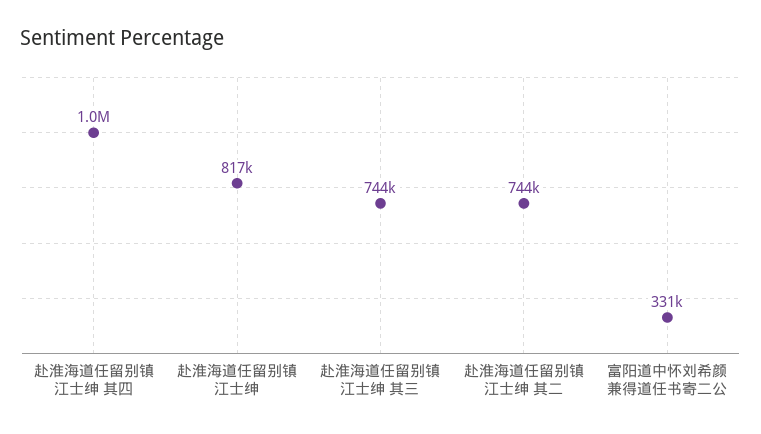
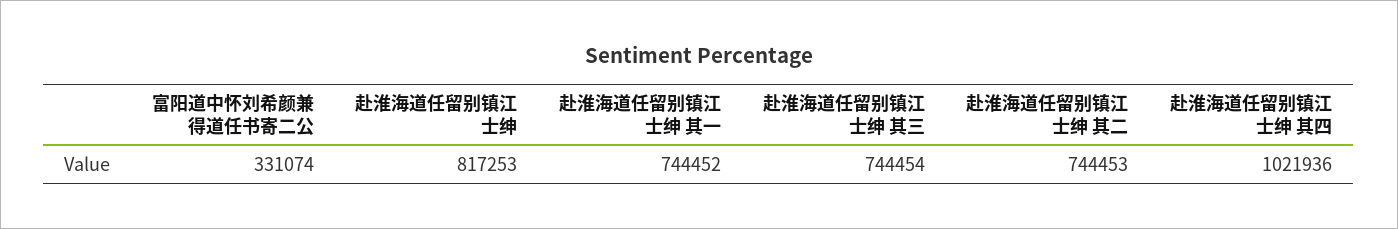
赴淮海道任留别镇江士绅 其一: none -> 744452

